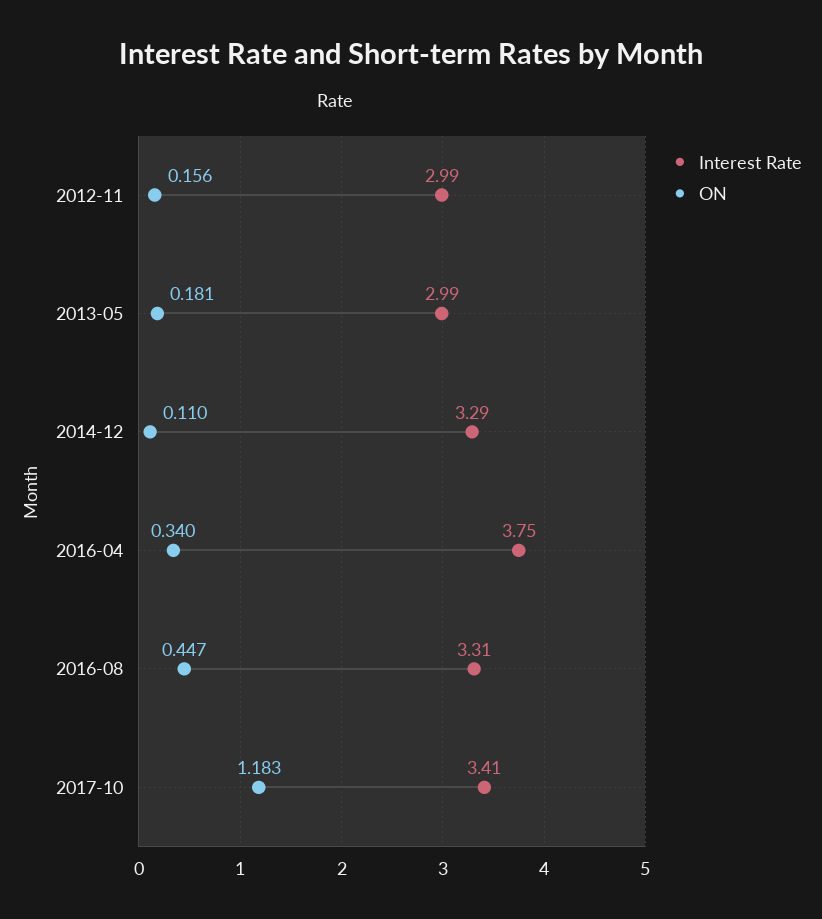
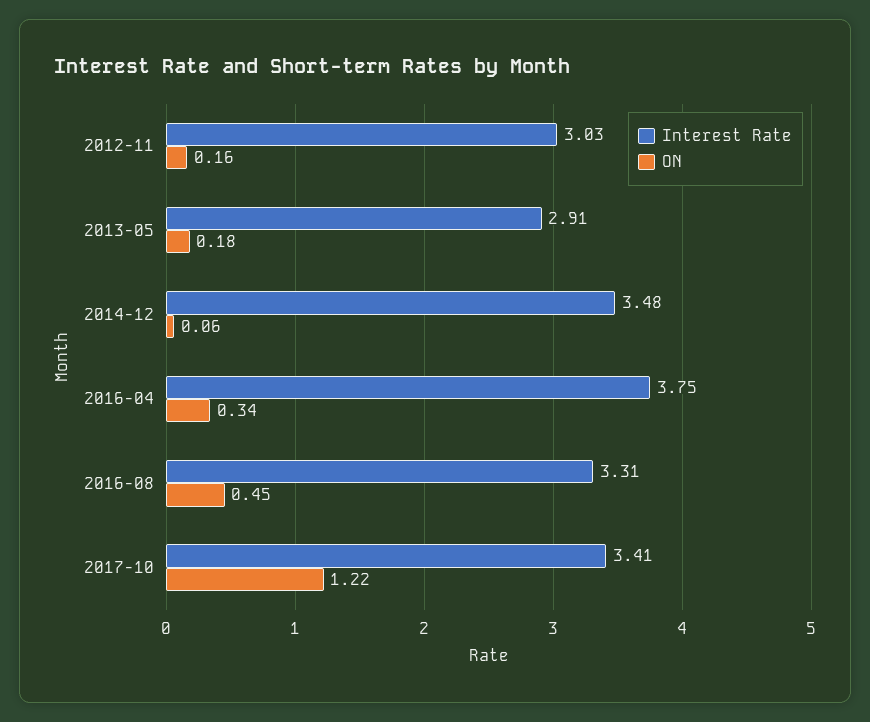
Interest Rate, 2012-11: 2.99 -> 3.03
Interest Rate, 2013-05: 2.99 -> 2.91
Interest Rate, 2014-12: 3.29 -> 3.48
ON, 2014-12: 0.11 -> 0.06
ON, 2017-10: 1.183 -> 1.22

